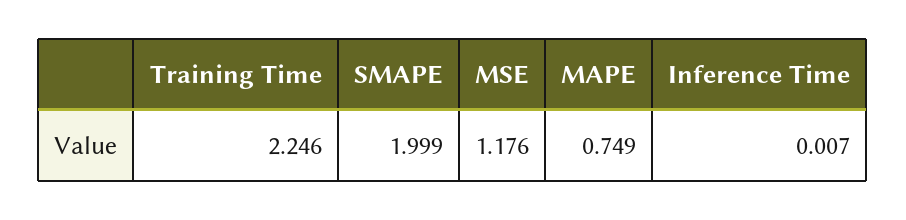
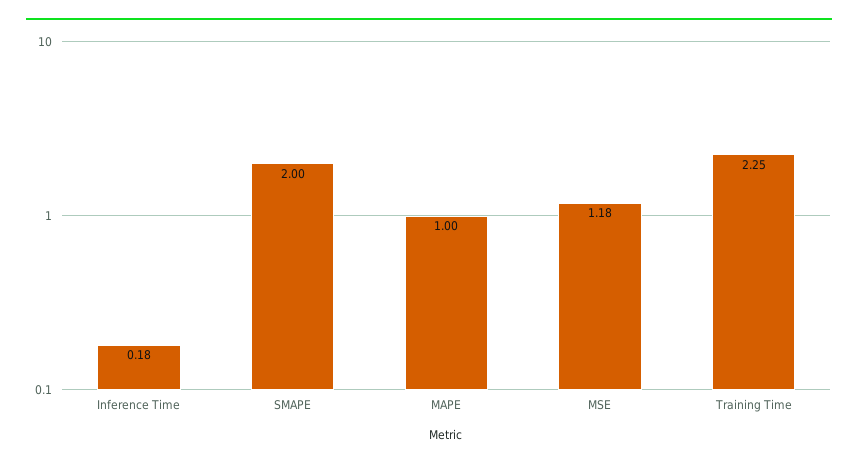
MAPE: 0.749 -> 1
Inference Time: 0.007 -> 0.18

